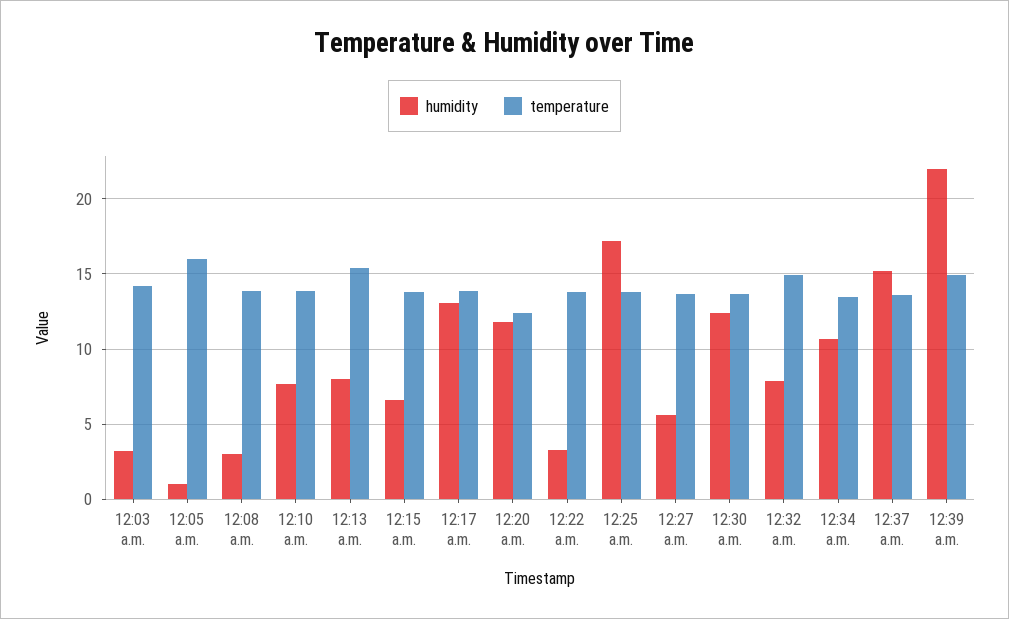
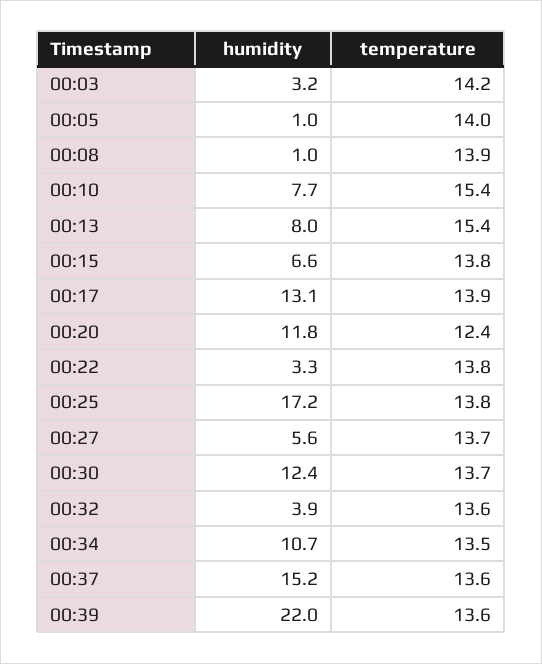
temperature, 12:05 a.m.: 16 -> 14
humidity, 12:08 a.m.: 3 -> 1
temperature, 12:10 a.m.: 14 -> 15.4
humidity, 12:32 a.m.: 8 -> 3.9
temperature, 12:32 a.m.: 15 -> 13.6
temperature, 12:39 a.m.: 15 -> 13.6

